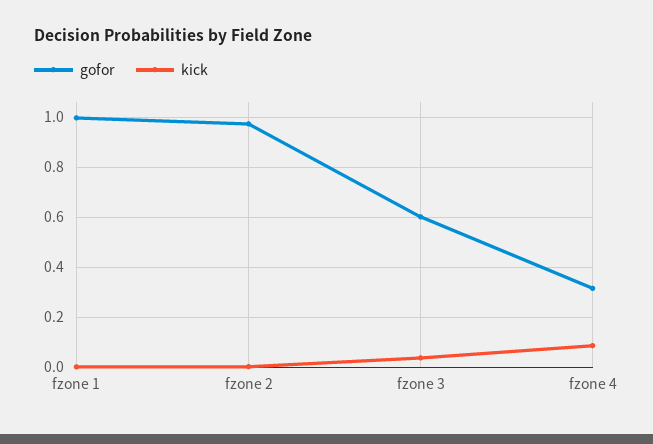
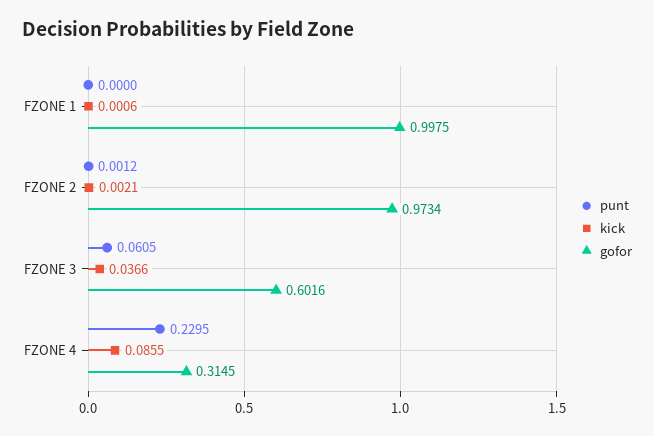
punt, fzone 1: none -> 0
punt, fzone 2: none -> 0.0012
punt, fzone 3: none -> 0.0605
punt, fzone 4: none -> 0.2295

